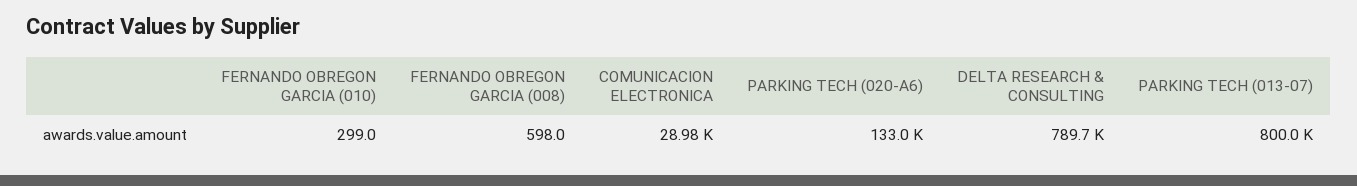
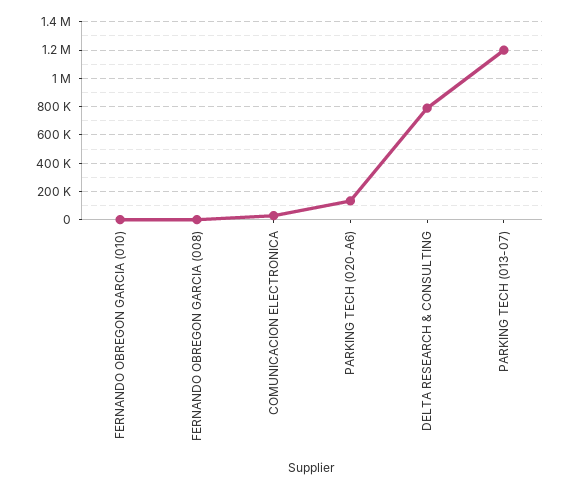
PARKING TECH (013-07): 800000 -> 1200000

